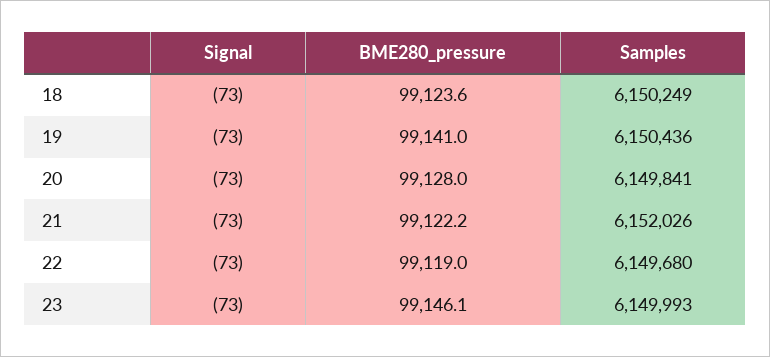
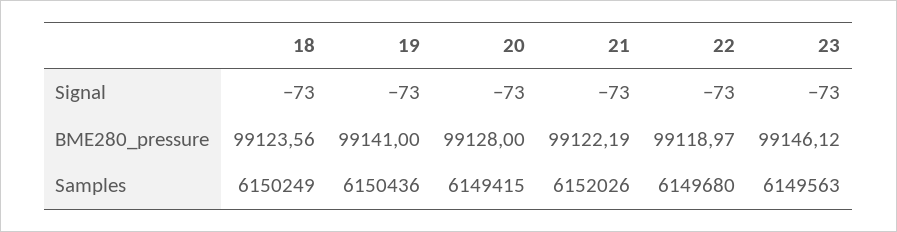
Samples, 20: 6149841 -> 6149415
Samples, 23: 6149993 -> 6149563

